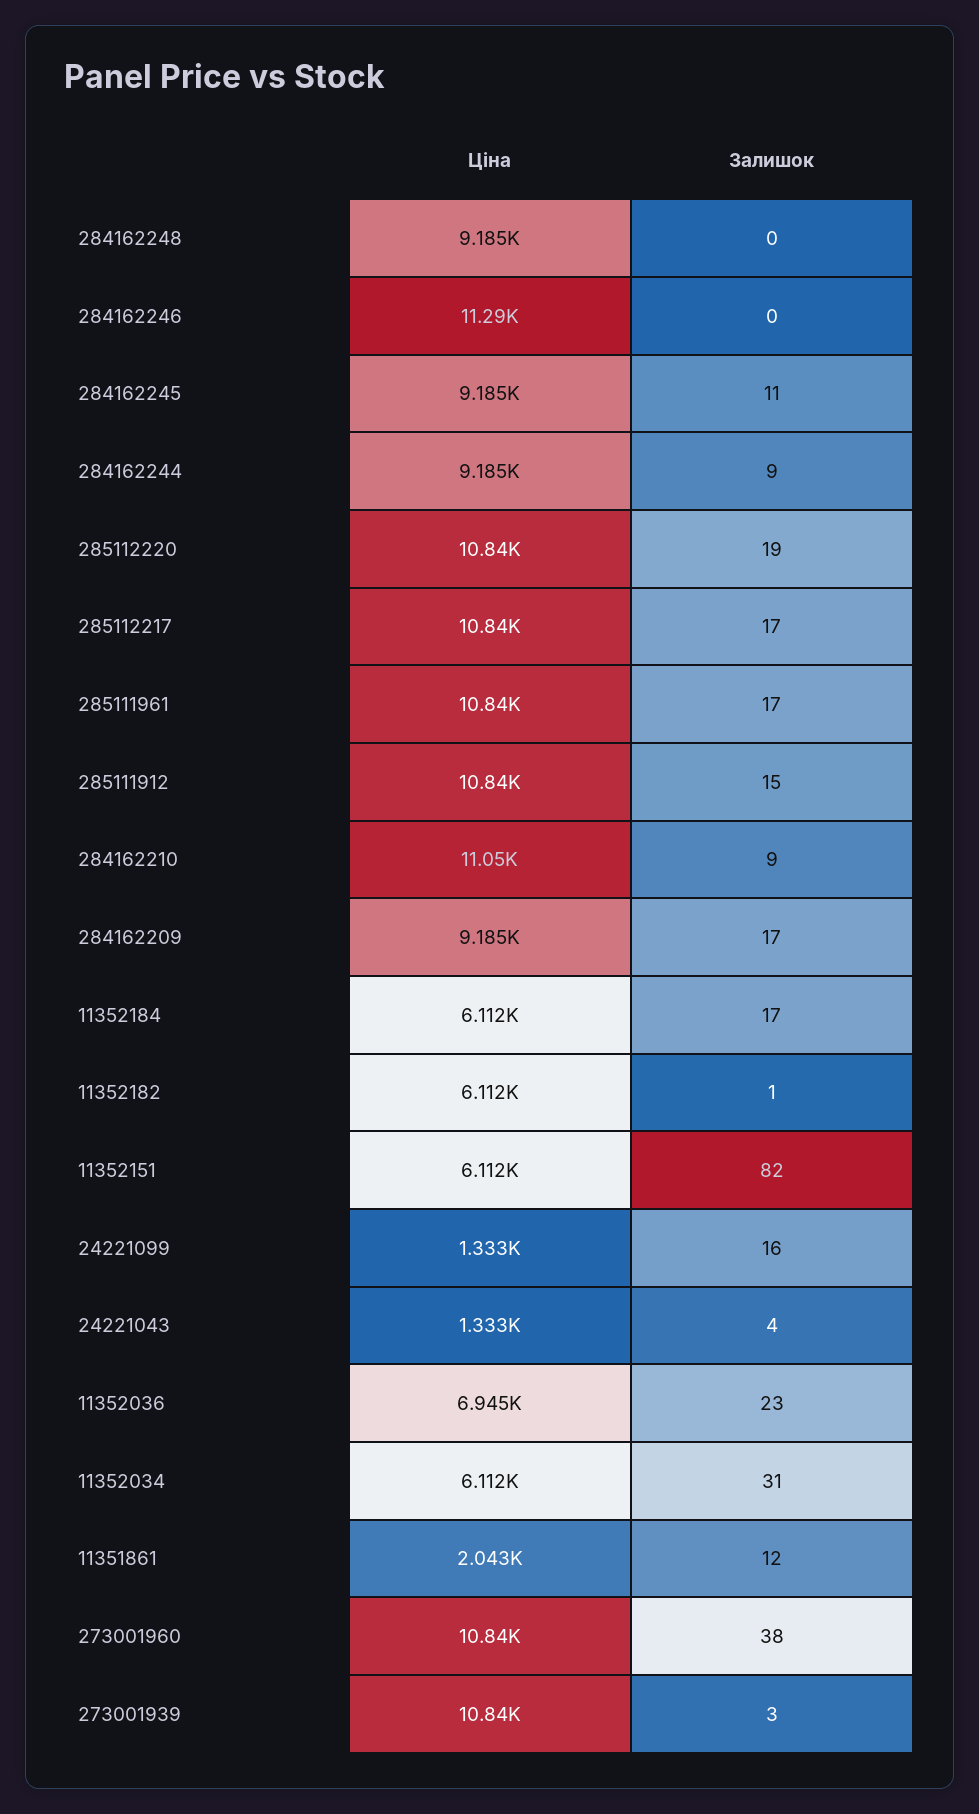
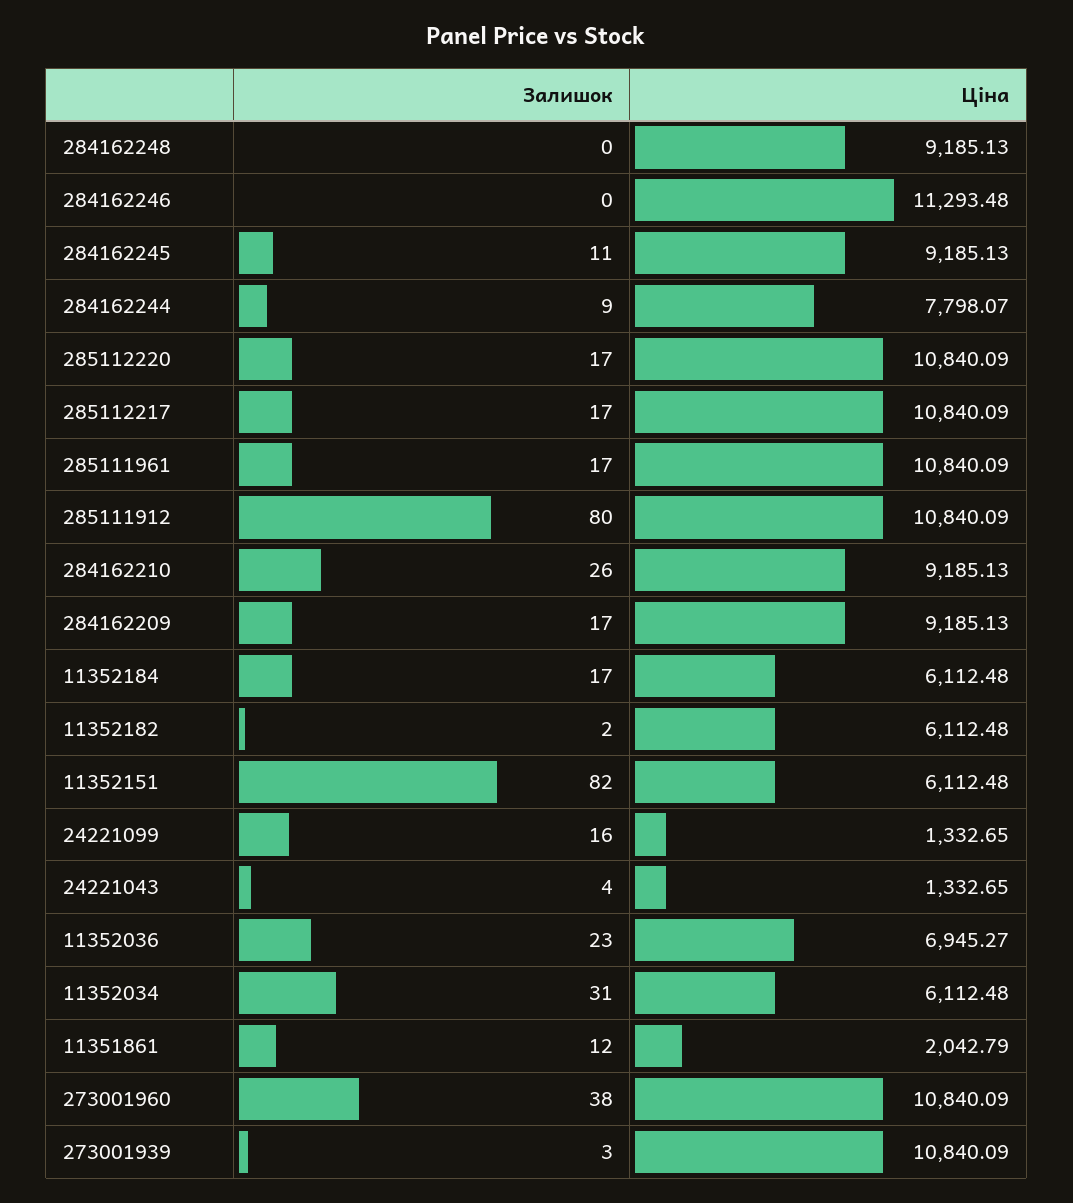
Ціна, 284162244: 9185 -> 7798.07
Залишок, 285112220: 19 -> 17
Залишок, 285111912: 15 -> 80
Ціна, 284162210: 11050 -> 9185.13
Залишок, 284162210: 9 -> 26
Залишок, 11352182: 1 -> 2

